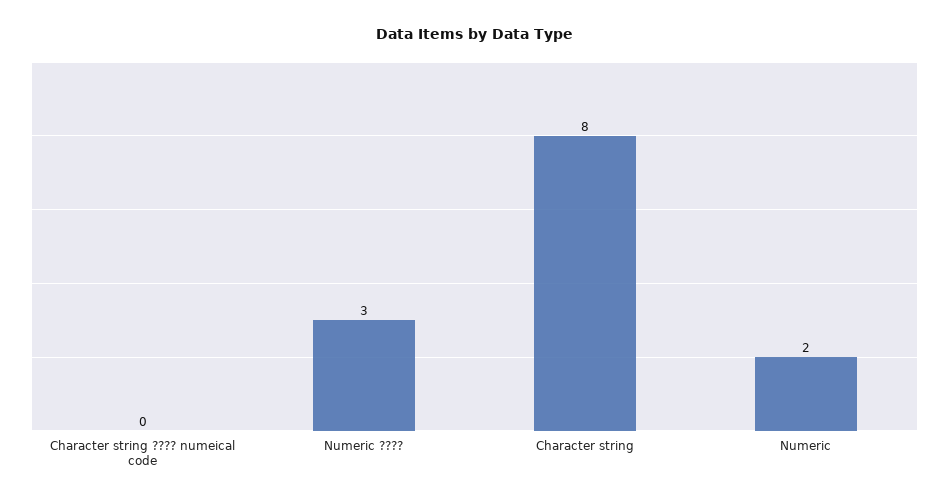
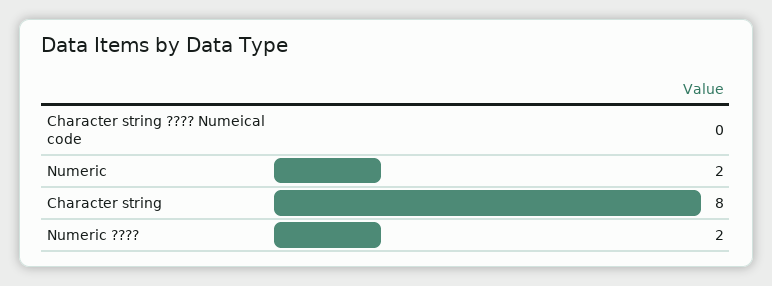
Numeric ????: 3 -> 2

